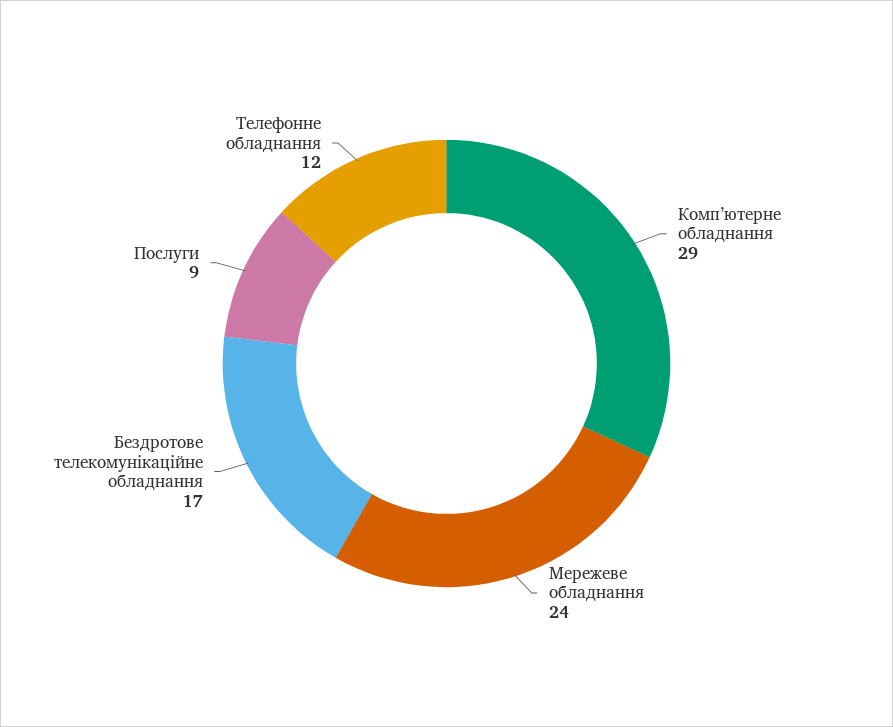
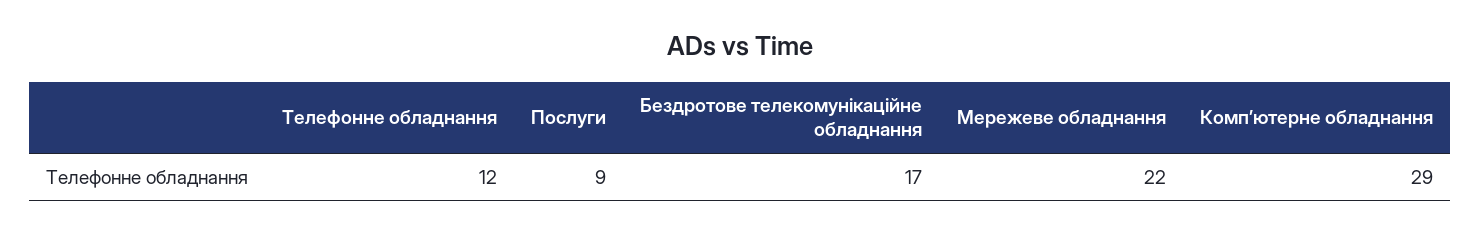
Мережеве обладнання: 24 -> 22

